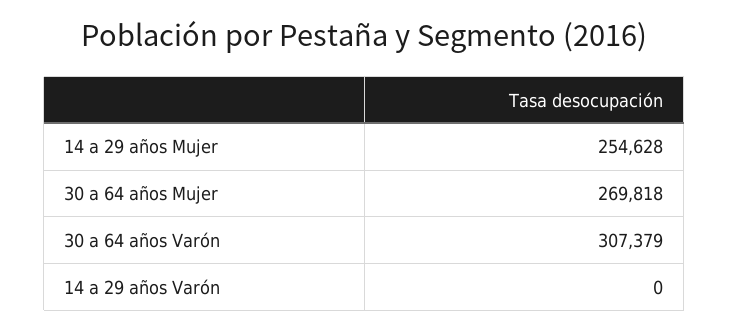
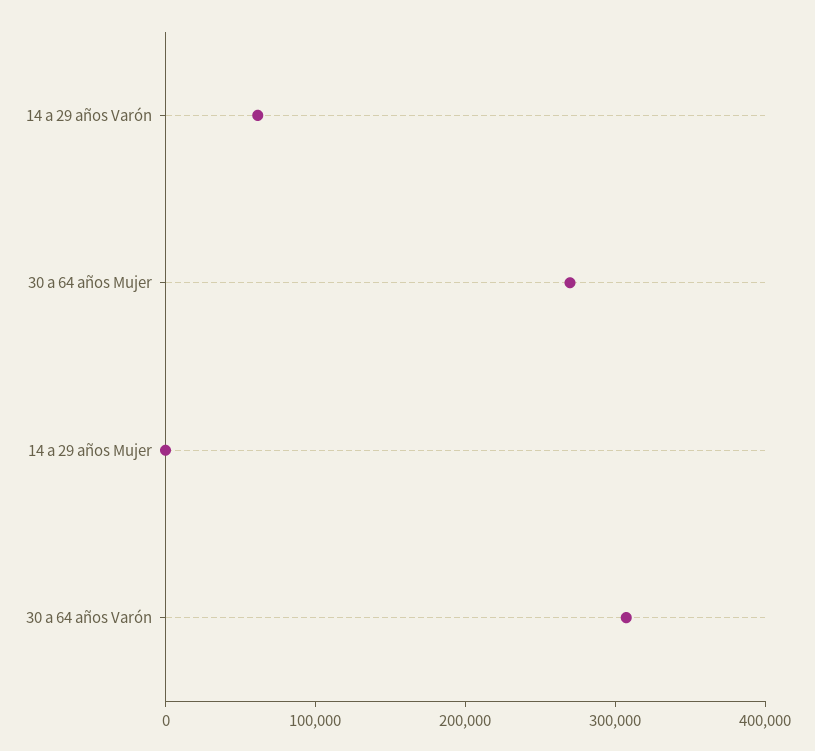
14 a 29 años Mujer: 254628 -> 0
14 a 29 años Varón: 0 -> 60000

